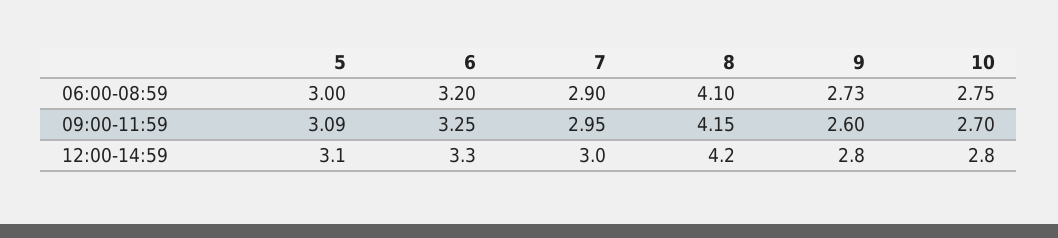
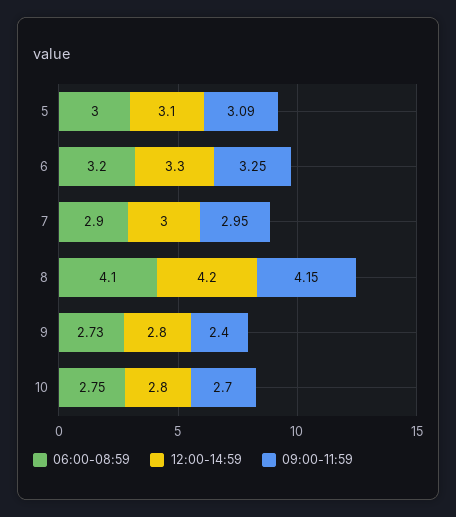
09:00-11:59, 9: 2.6 -> 2.4

